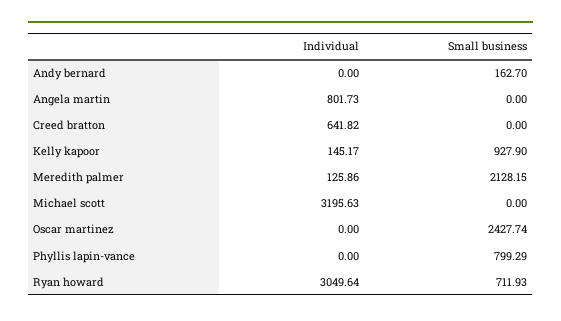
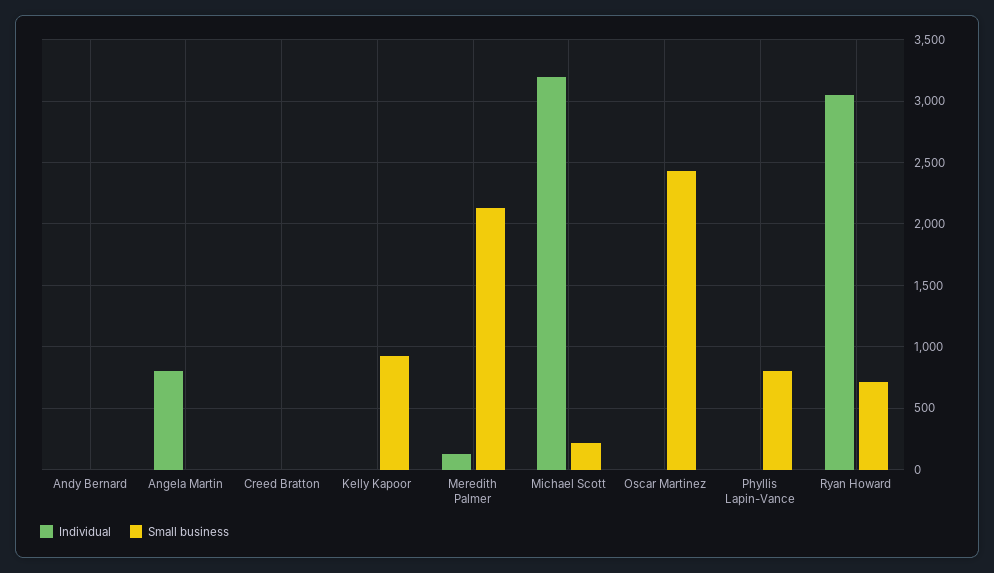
Small business, Andy bernard: 162.7 -> 0
Individual, Creed bratton: 641.82 -> 0
Individual, Kelly kapoor: 145.17 -> 0
Small business, Michael scott: 0 -> 200

